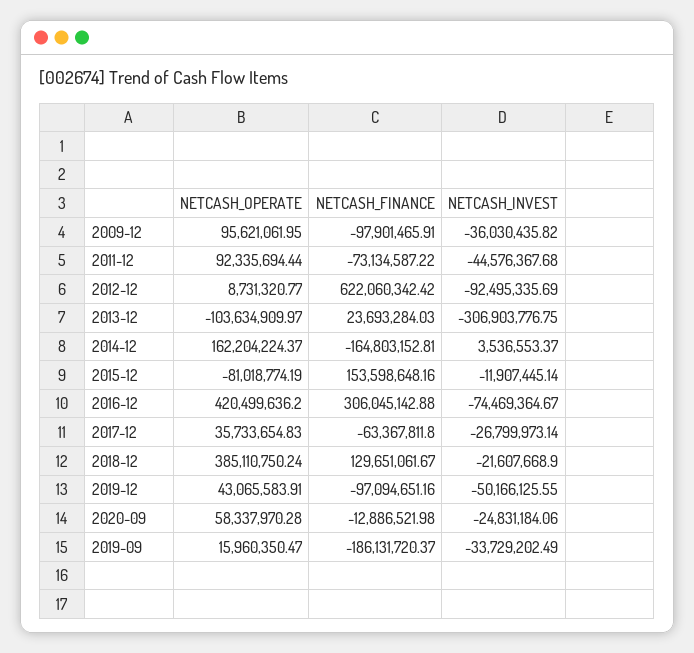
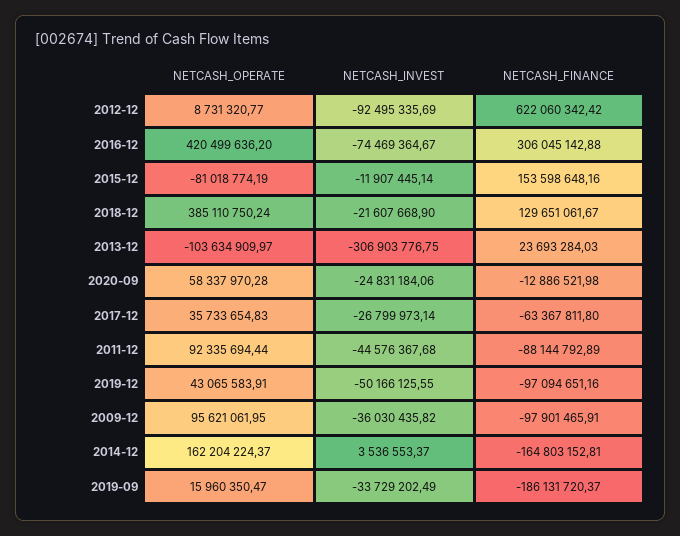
NETCASH_FINANCE, 2011-12: -73134587.22 -> -88144792.89

